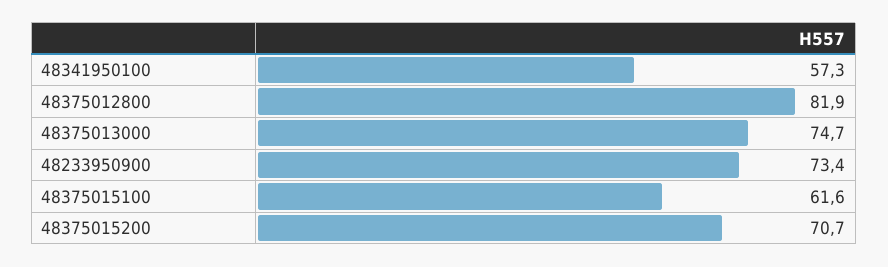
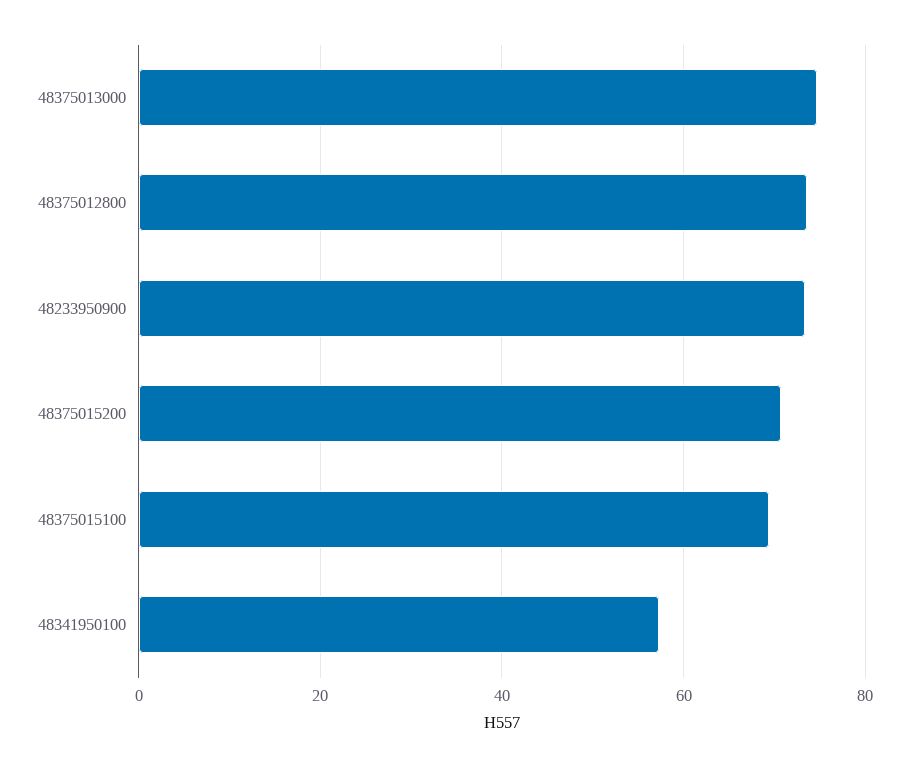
48375012800: 81.9 -> 74
48375015100: 61.6 -> 70

